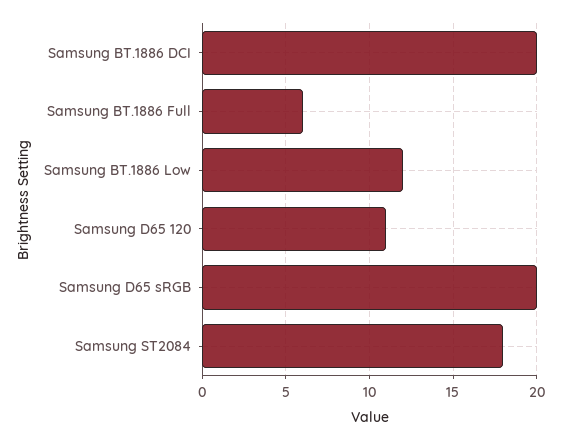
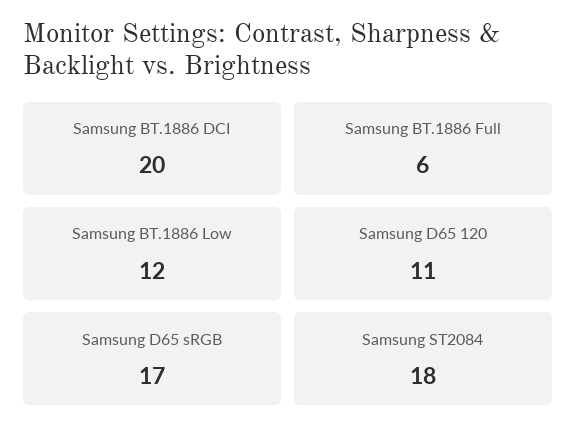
Samsung D65 sRGB: 20 -> 17

